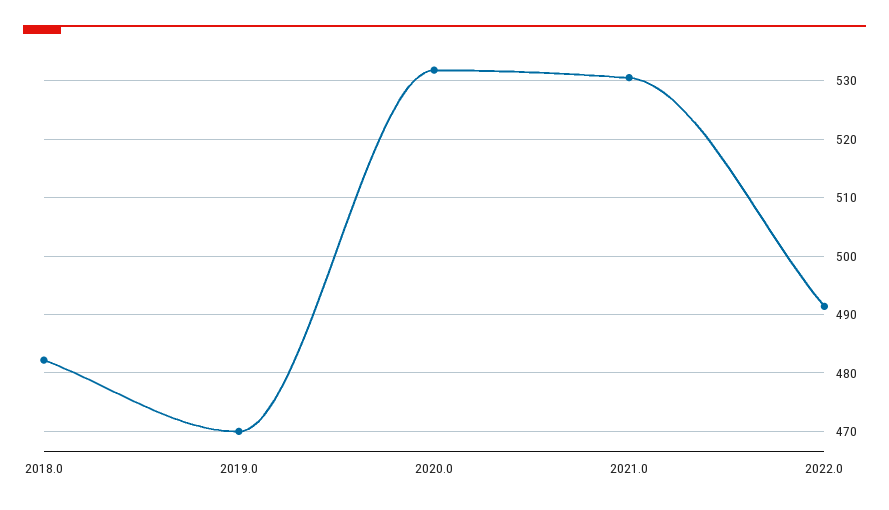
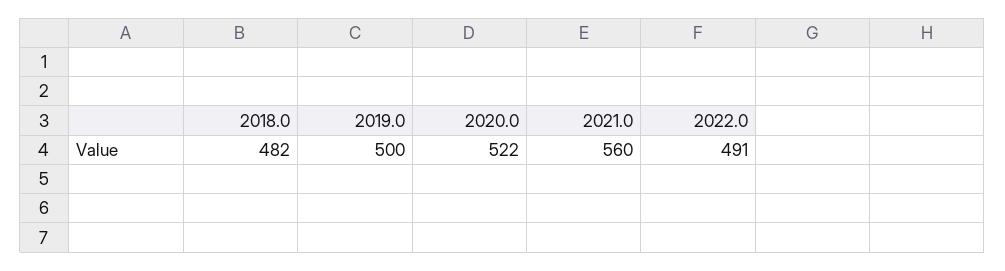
2019.0: 470 -> 500
2020.0: 532 -> 522
2021.0: 530 -> 560

